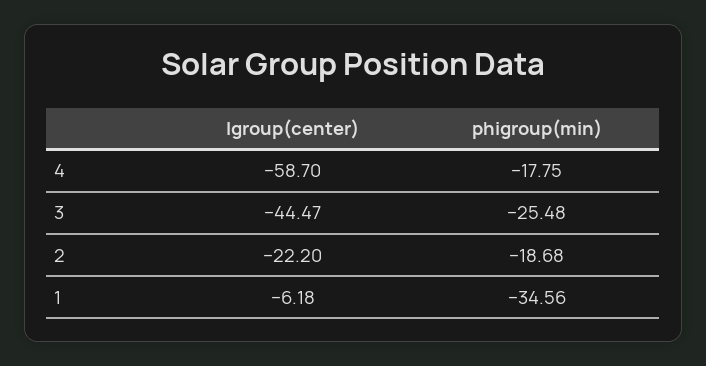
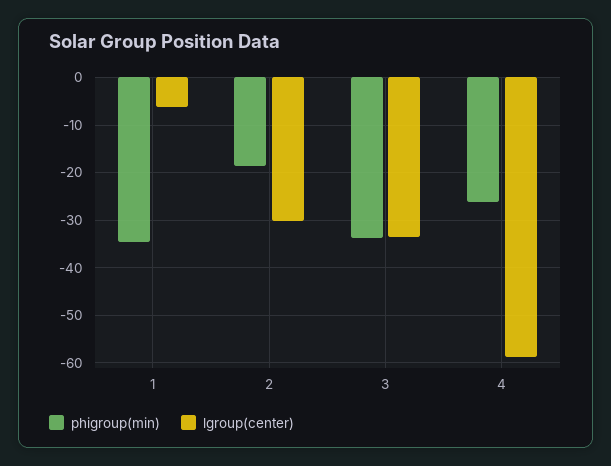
phigroup(min), 4: -17.75 -> -26
lgroup(center), 3: -44.47 -> -34
phigroup(min), 3: -25.48 -> -34
lgroup(center), 2: -22.2 -> -30

